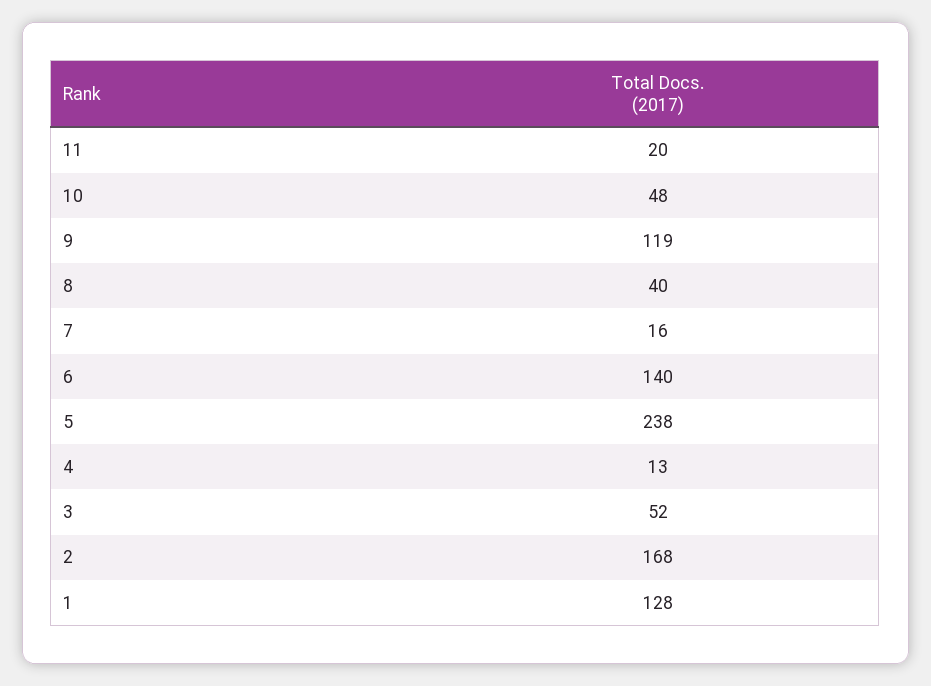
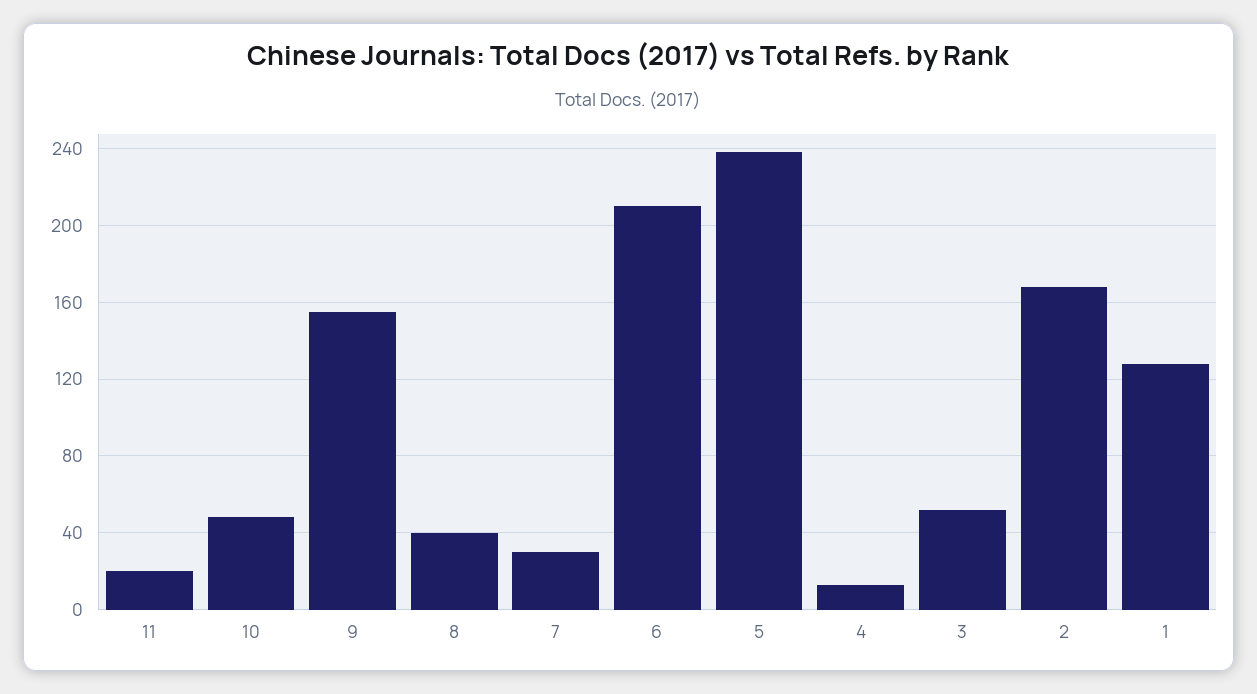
9: 119 -> 155
7: 16 -> 30
6: 140 -> 210

